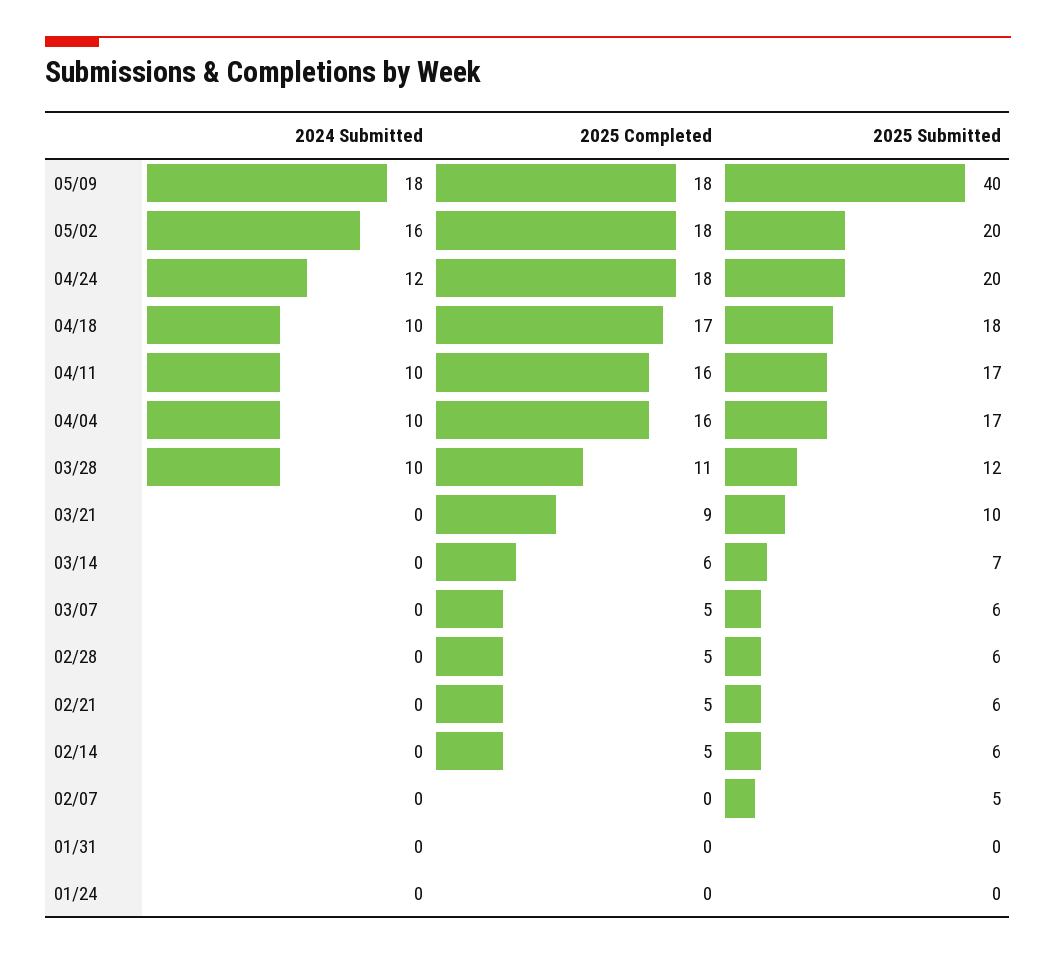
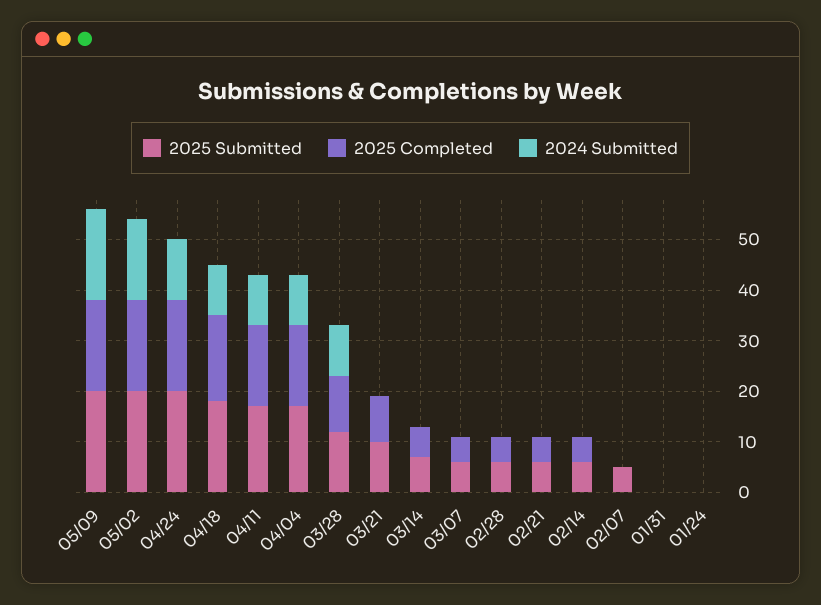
2025 Submitted, 05/09: 40 -> 20

